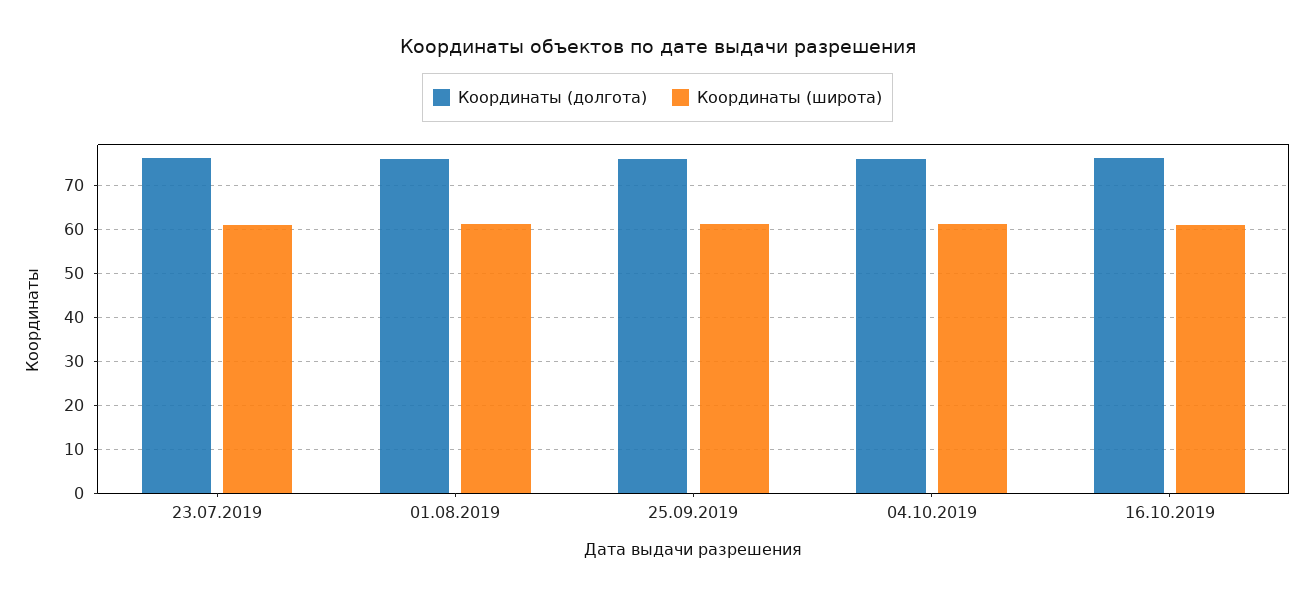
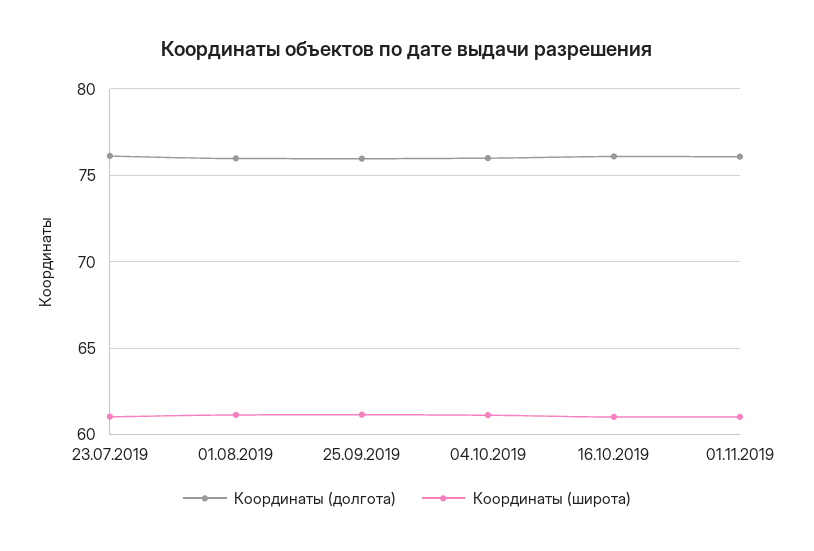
Координаты (долгота), 01.11.2019: none -> 76
Координаты (широта), 01.11.2019: none -> 61

